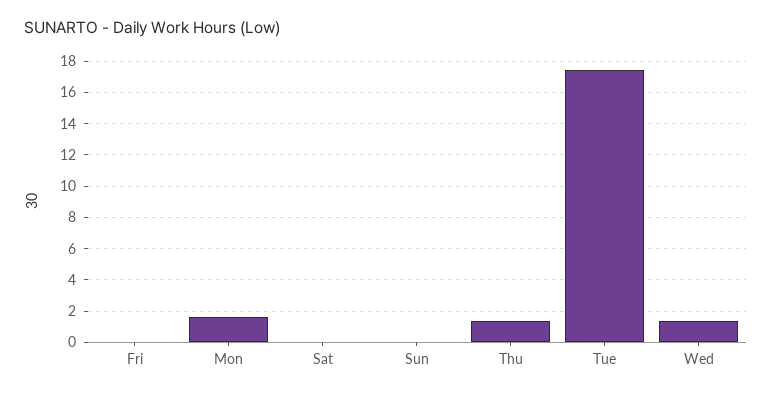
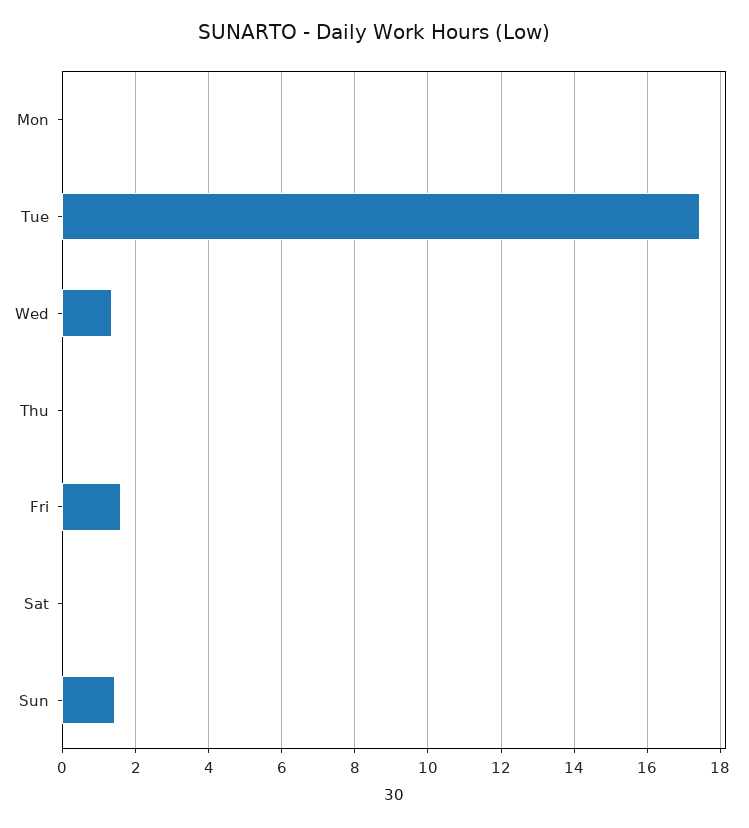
Fri: 0 -> 1.6
Mon: 1.5 -> 0
Sun: 0 -> 1.4
Thu: 1.5 -> 0

